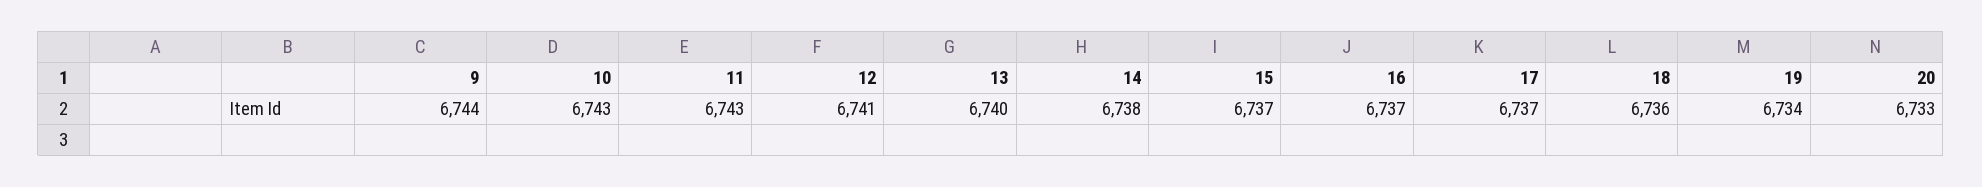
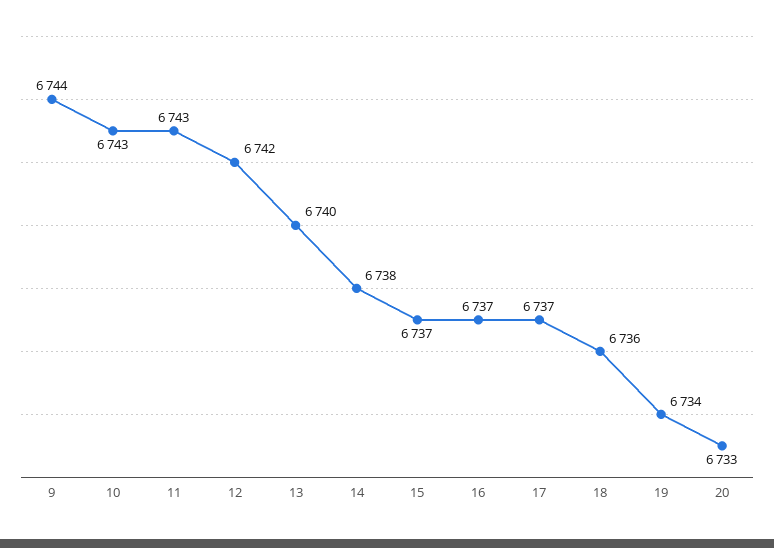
12: 6741 -> 6742

